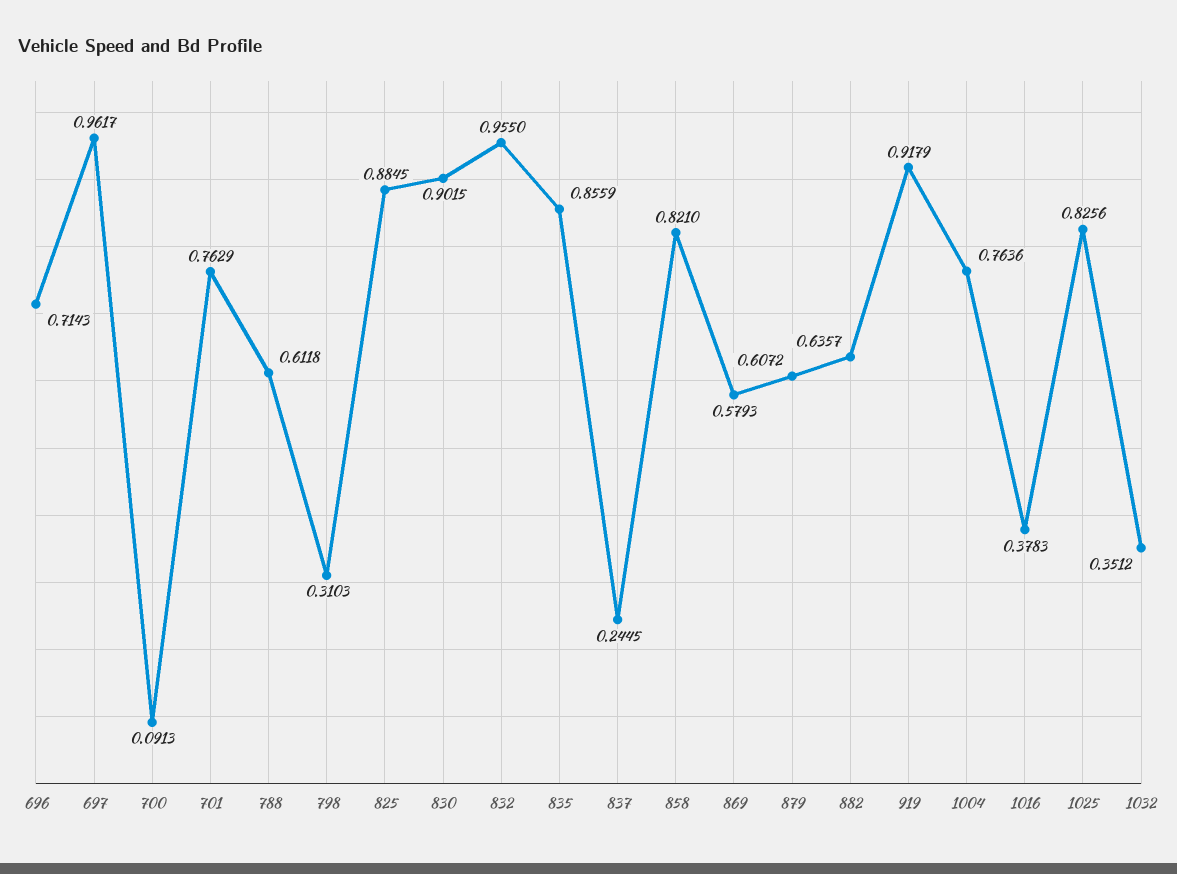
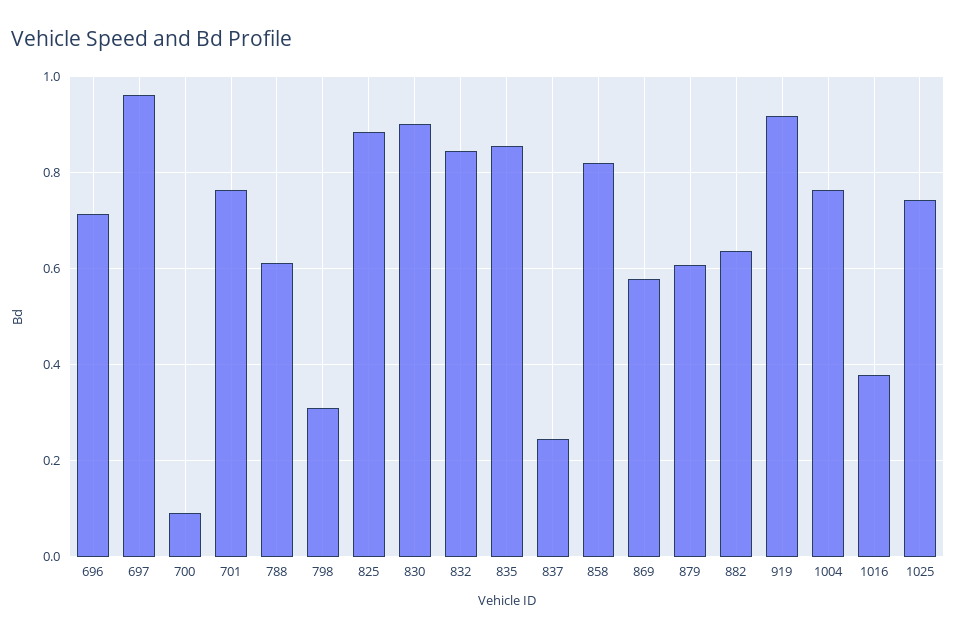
832: 0.955 -> 0.84
1025: 0.8256 -> 0.74
1032: 0.3512 -> none

